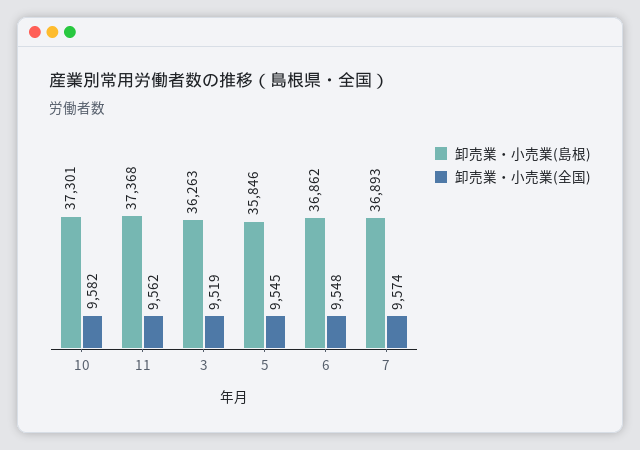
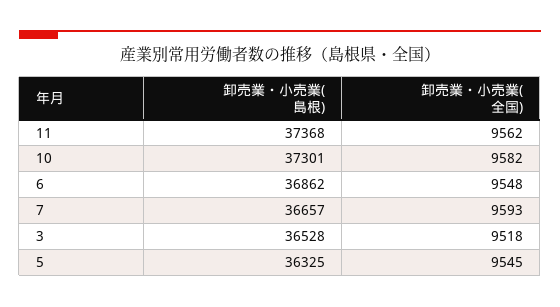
卸売業・小売業(島根), 3: 36263 -> 36528
卸売業・小売業(全国), 3: 9519 -> 9518
卸売業・小売業(島根), 5: 35846 -> 36325
卸売業・小売業(島根), 7: 36893 -> 36657
卸売業・小売業(全国), 7: 9574 -> 9593

